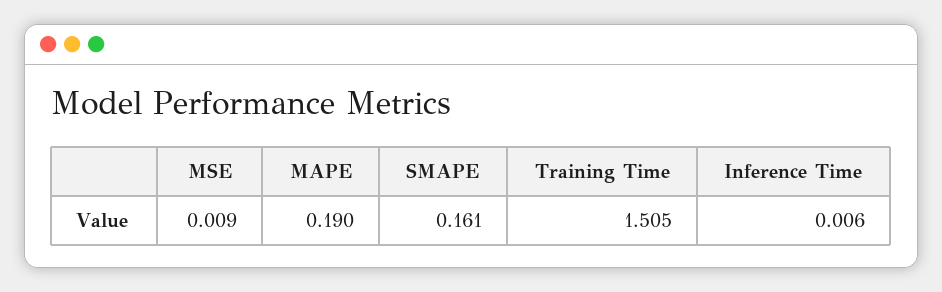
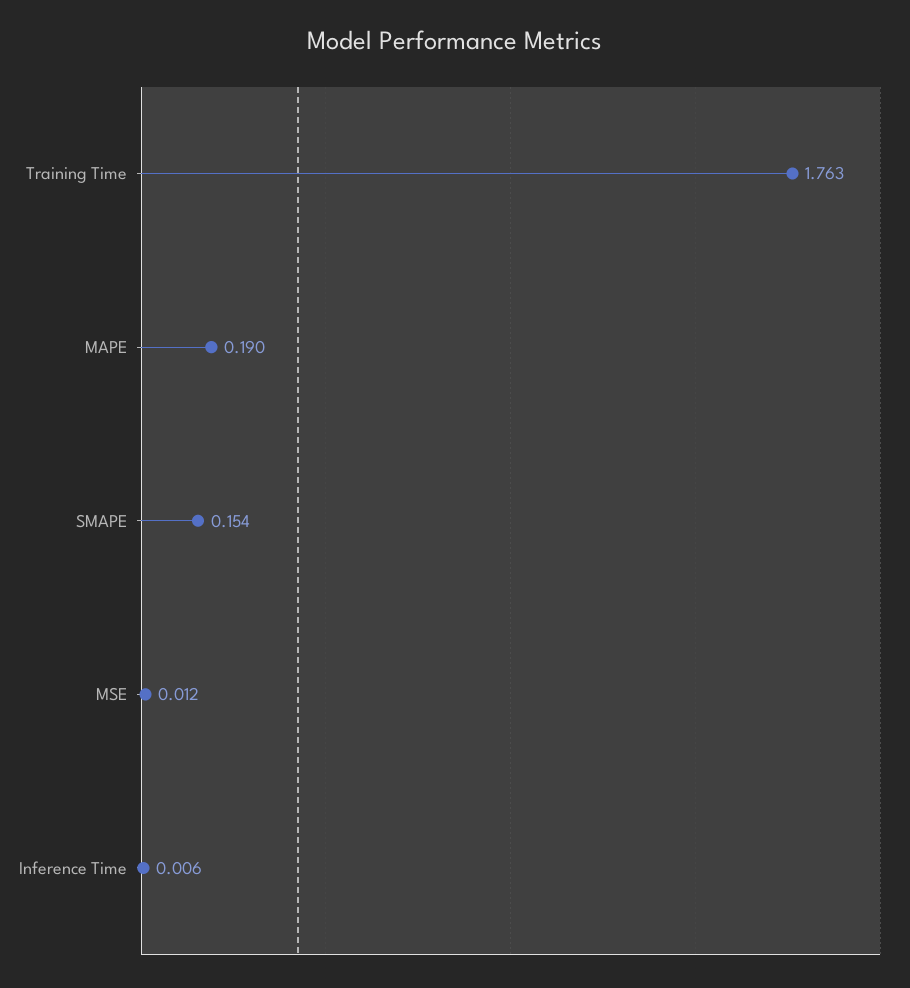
MSE: 0.009 -> 0.012
SMAPE: 0.161 -> 0.154
Training Time: 1.505 -> 1.763

